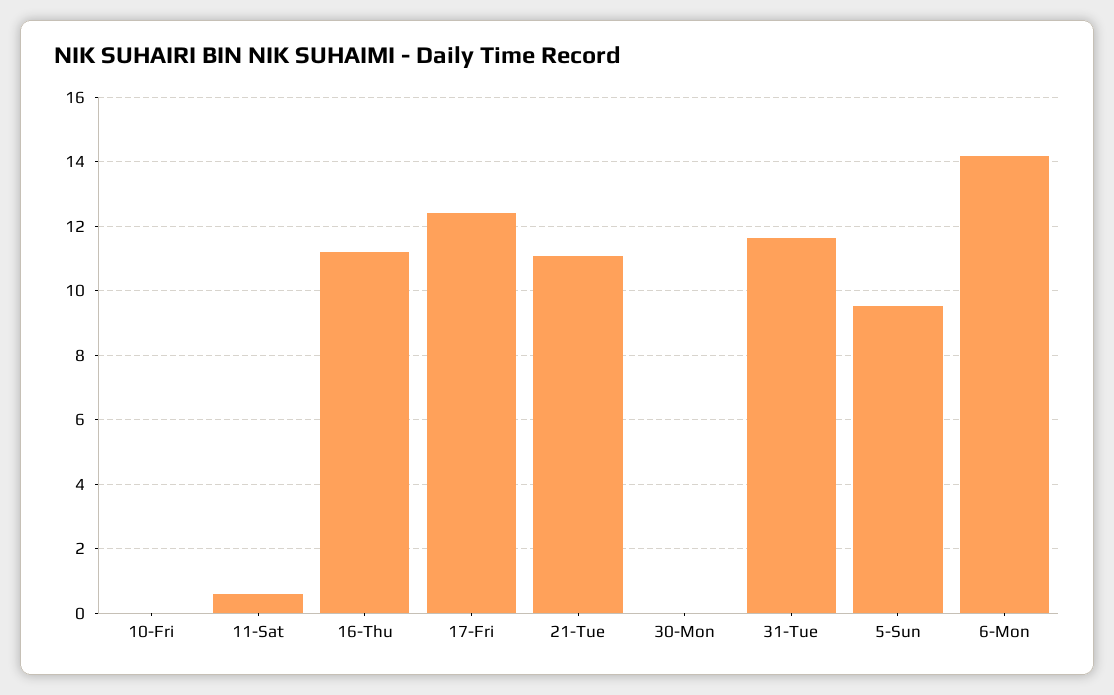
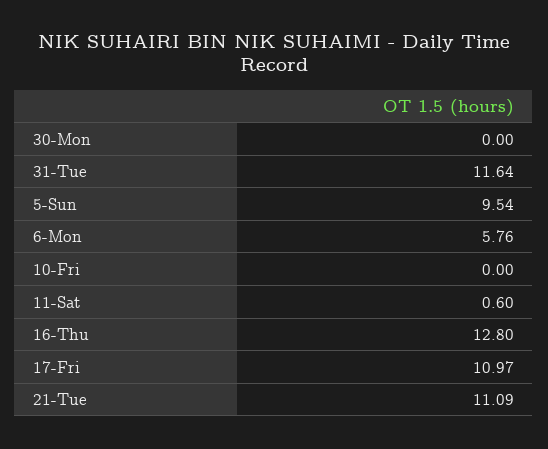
16-Thu: 11.2 -> 12.8
17-Fri: 12.4 -> 10.97
6-Mon: 14.2 -> 5.76

